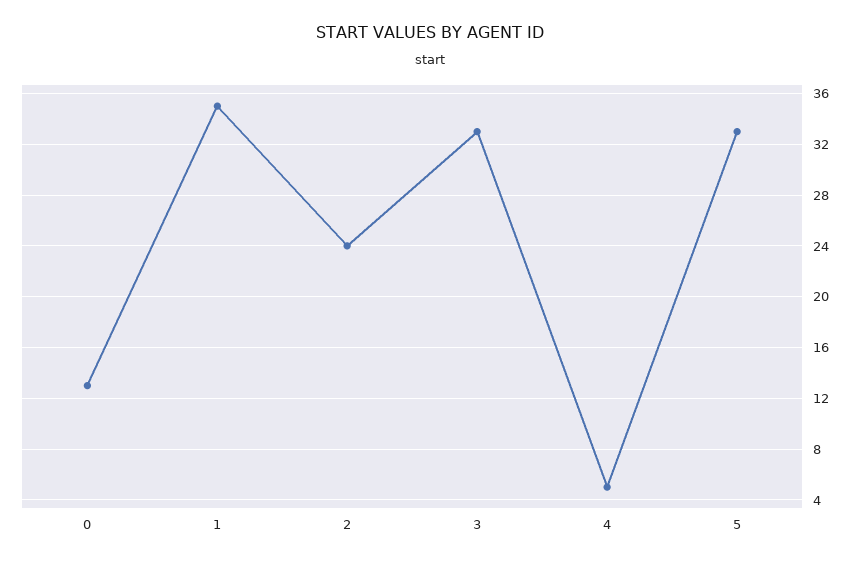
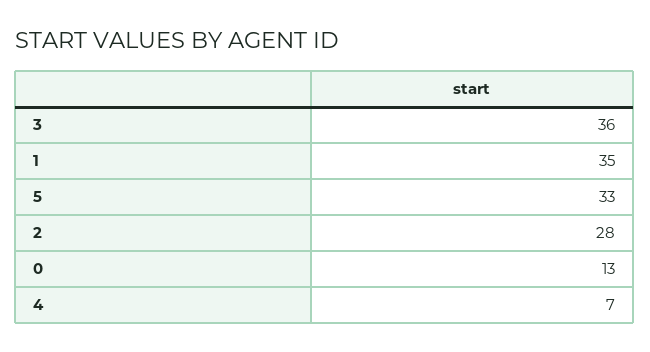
2: 24 -> 28
3: 33 -> 36
4: 5 -> 7

